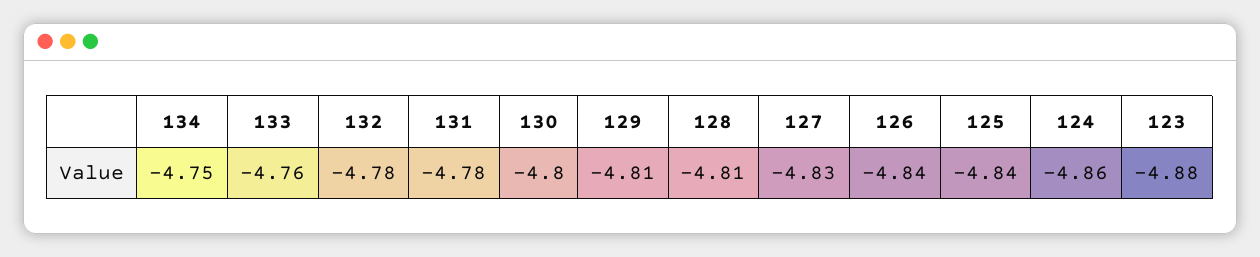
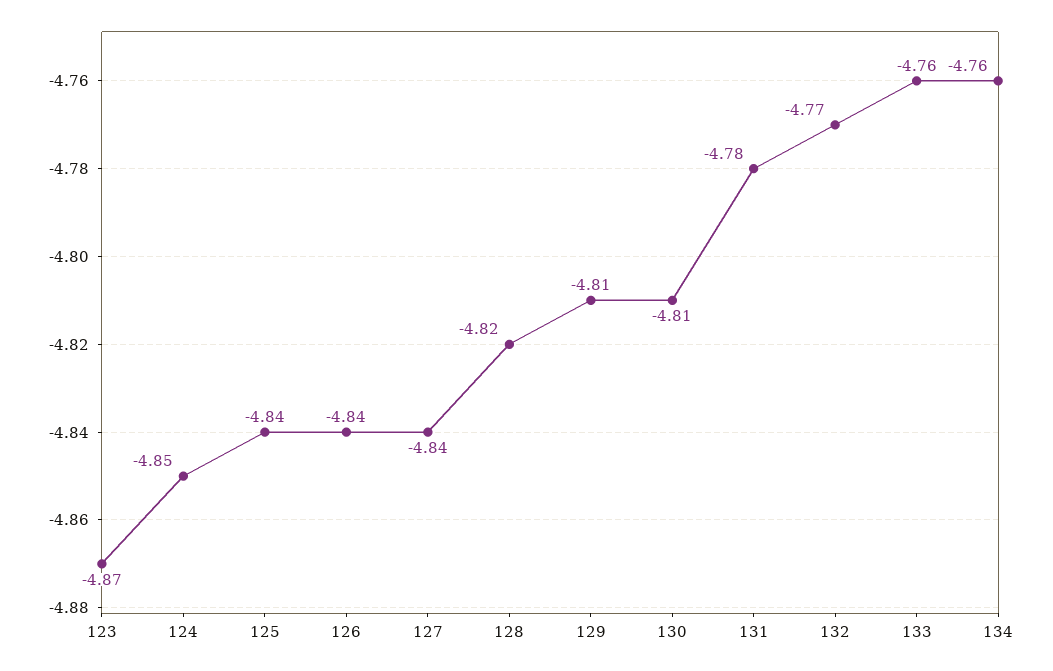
134: -4.75 -> -4.76
132: -4.78 -> -4.77
130: -4.8 -> -4.81
128: -4.81 -> -4.82
127: -4.83 -> -4.84
124: -4.86 -> -4.85
123: -4.88 -> -4.87

